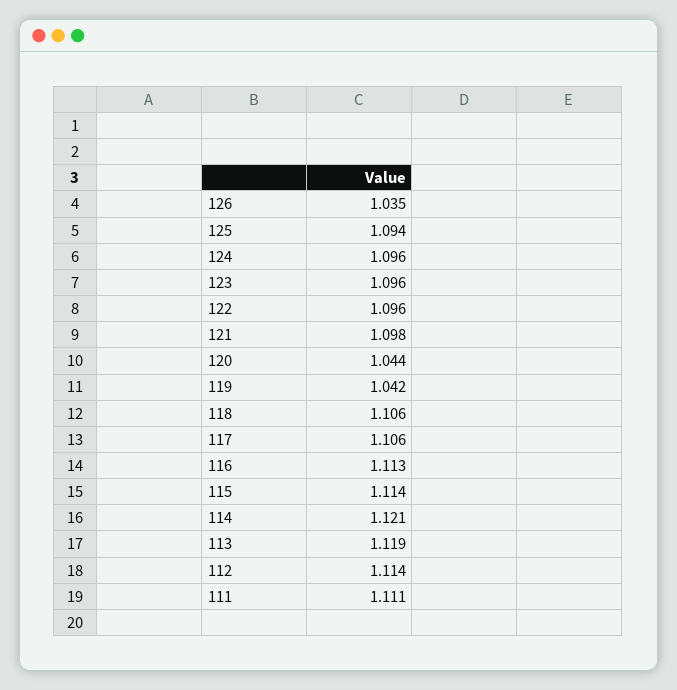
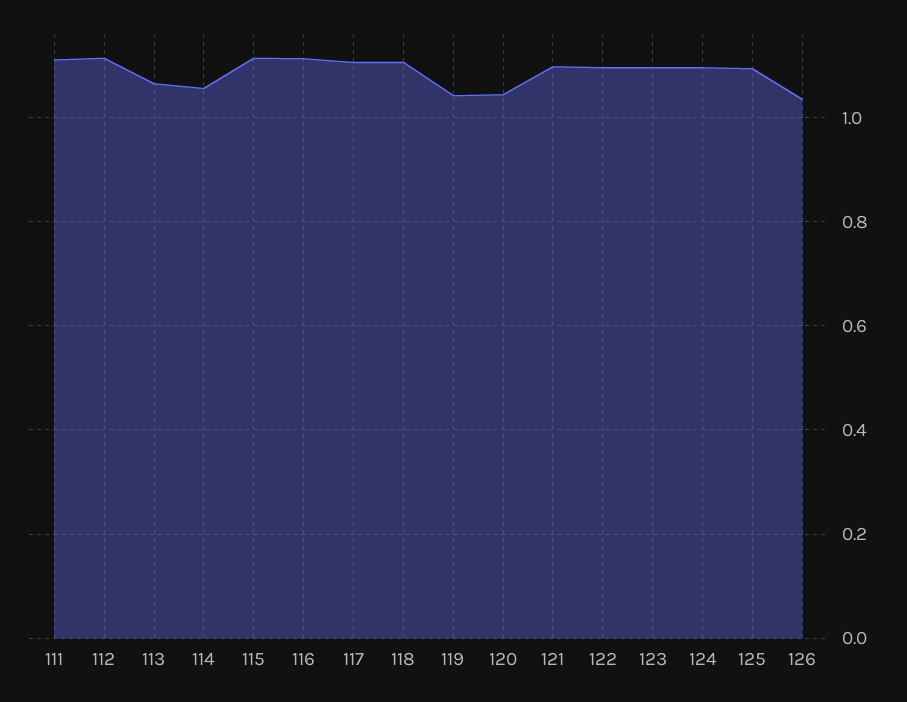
114: 1.121 -> 1.06
113: 1.119 -> 1.06

